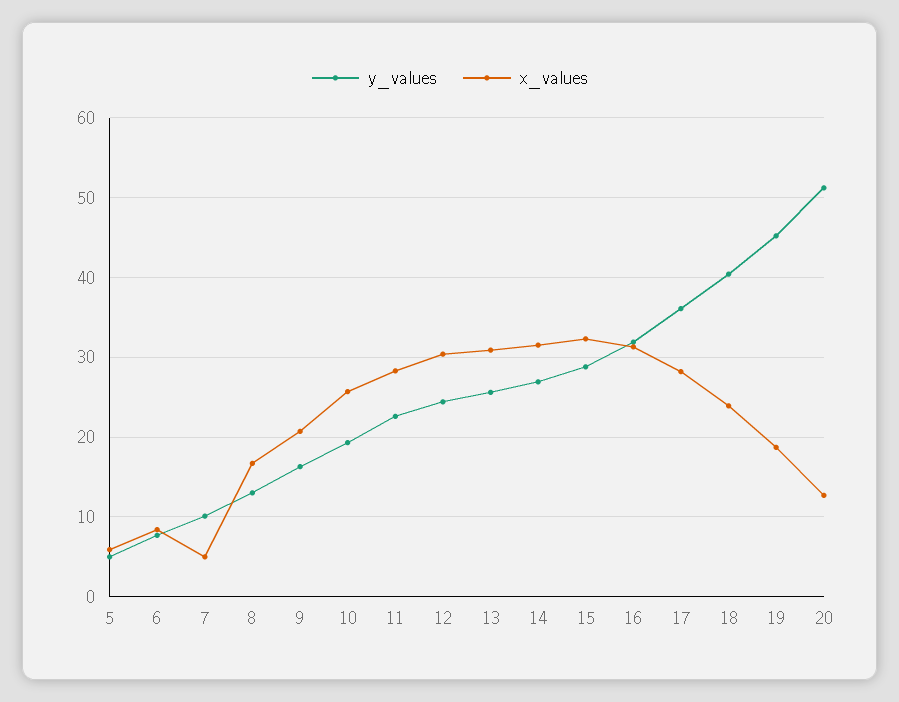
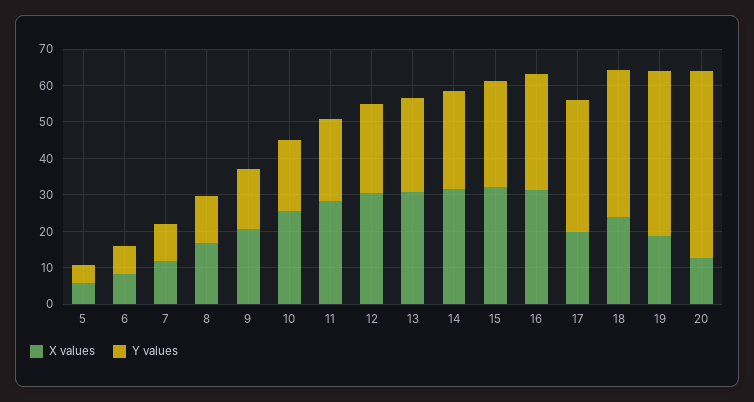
x_values, 7: 5 -> 12.5
x_values, 17: 28 -> 20

